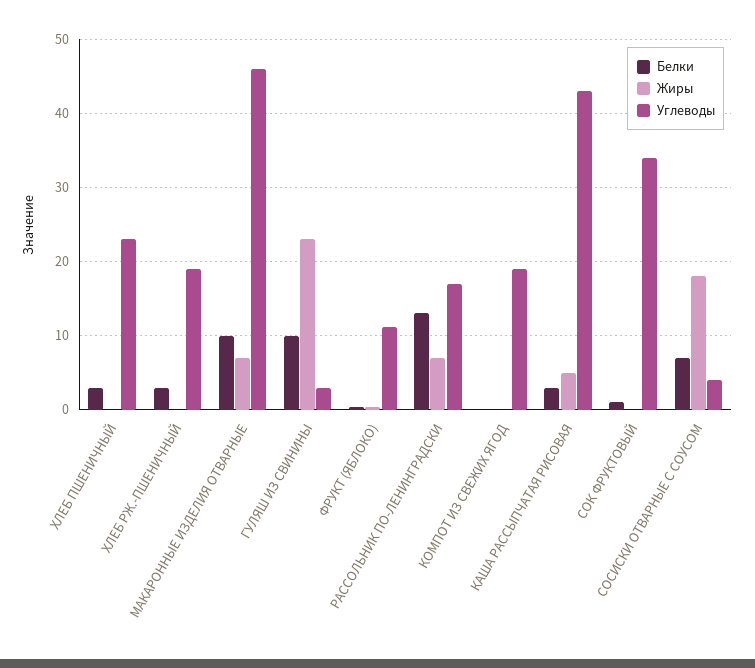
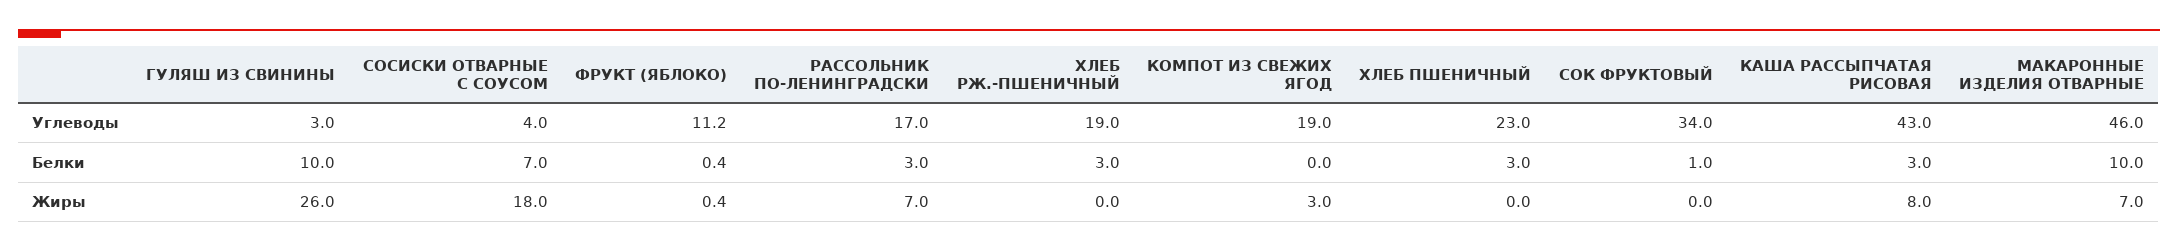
Жиры, ГУЛЯШ ИЗ СВИНИНЫ: 23 -> 26
Белки, РАССОЛЬНИК ПО-ЛЕНИНГРАДСКИ: 13 -> 3
Жиры, КОМПОТ ИЗ СВЕЖИХ ЯГОД: 0 -> 3
Жиры, КАША РАССЫПЧАТАЯ РИСОВАЯ: 5 -> 8

